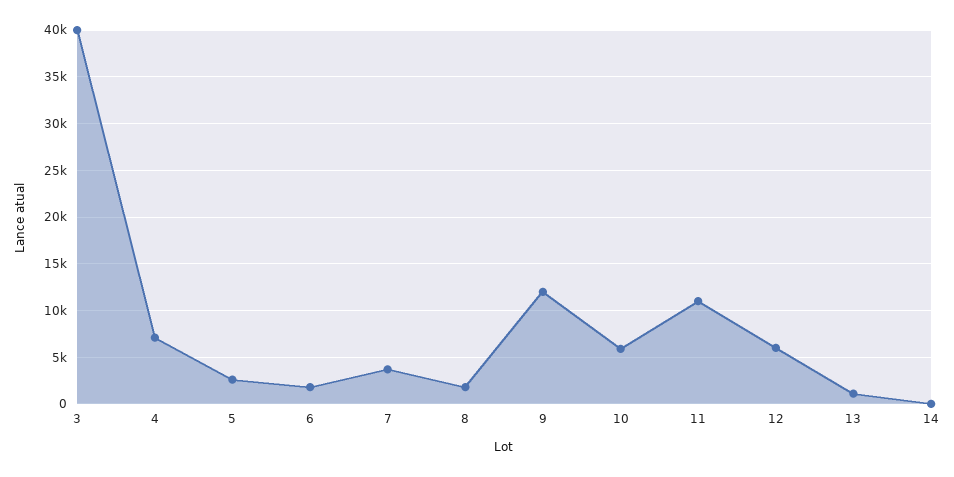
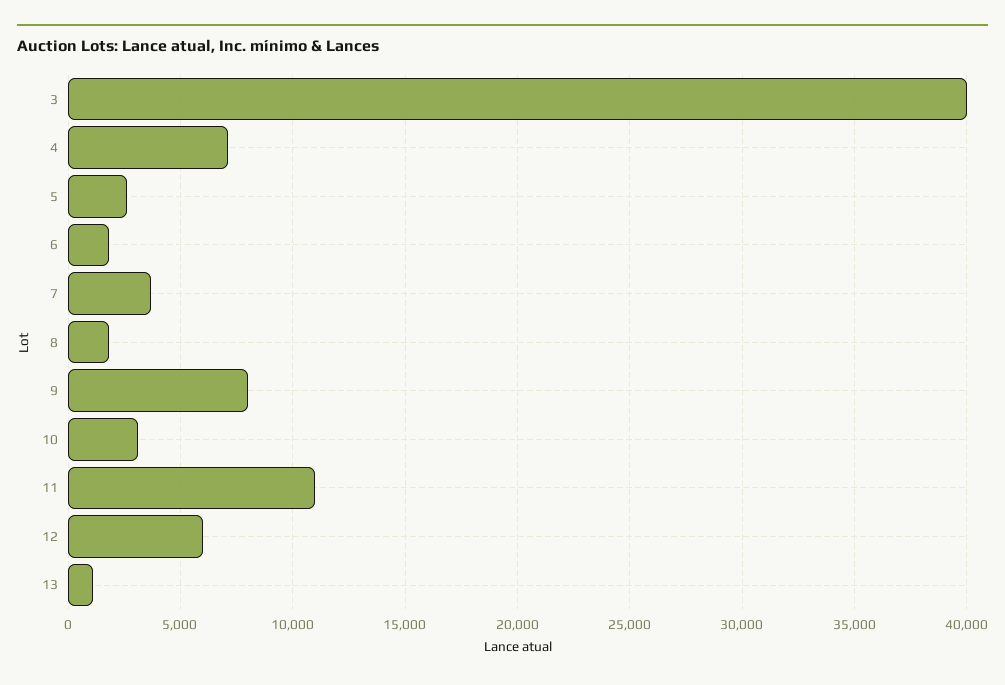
9: 12000 -> 8000
10: 6000 -> 3000
14: 0 -> none

